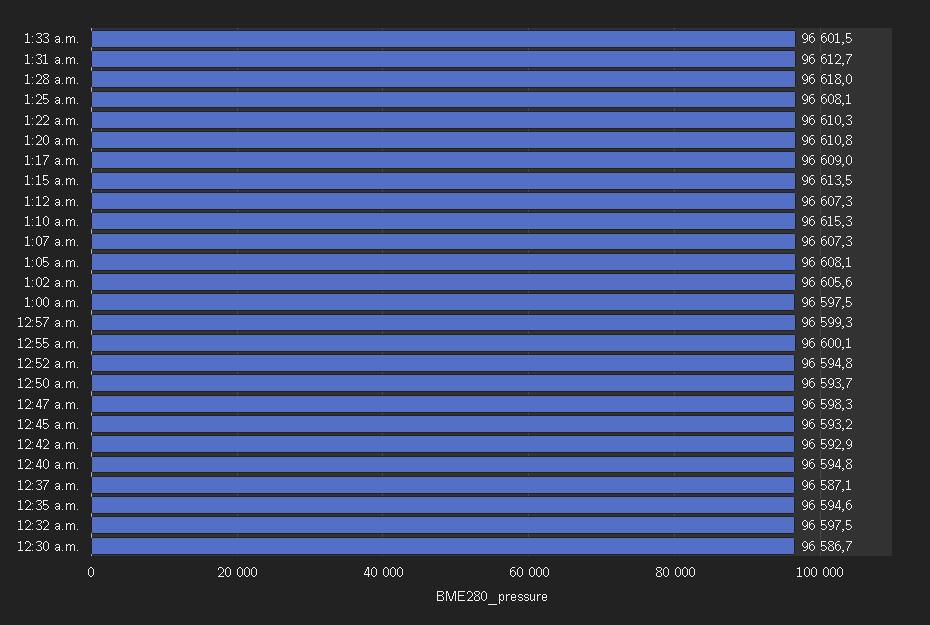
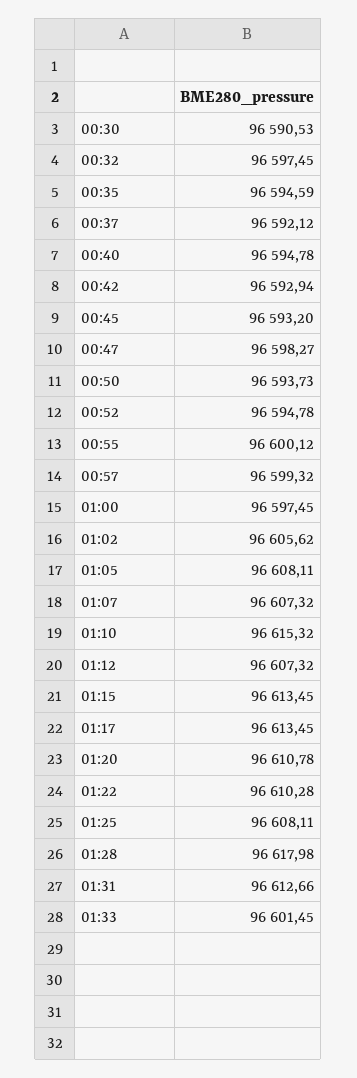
1:17 a.m.: 96609 -> 96613.45
12:37 a.m.: 96587.1 -> 96592.12
12:30 a.m.: 96586.7 -> 96590.53

